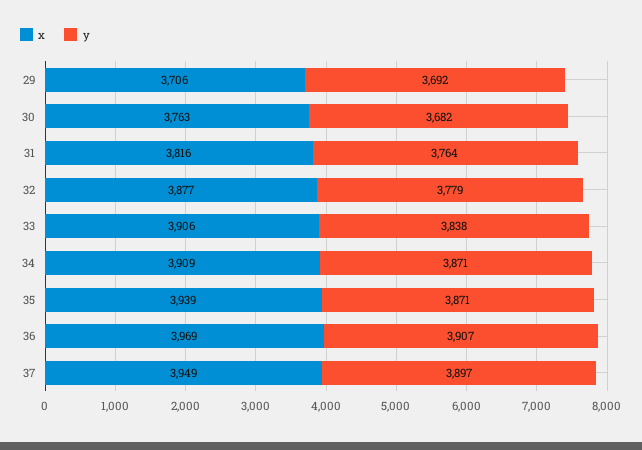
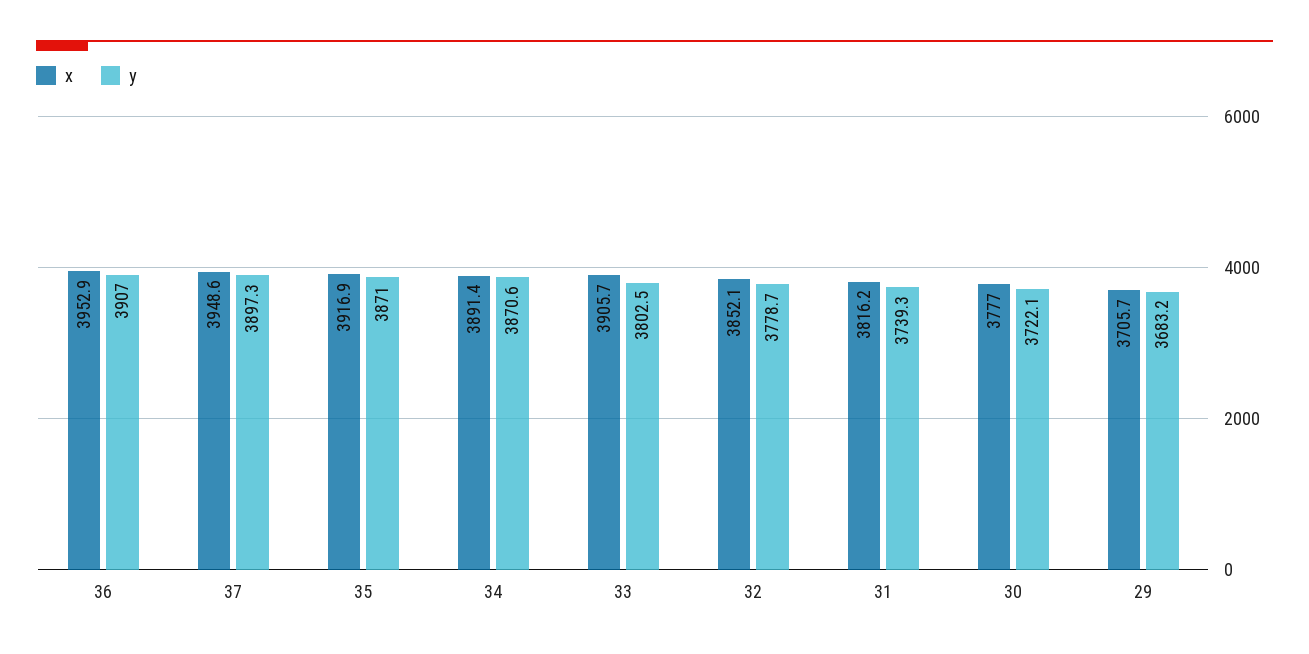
y, 29: 3692 -> 3683.2
x, 30: 3763 -> 3777
y, 30: 3682 -> 3722.1
y, 31: 3764 -> 3739.3
x, 32: 3877 -> 3852.1
y, 33: 3838 -> 3802.5
x, 34: 3909 -> 3891.4
x, 35: 3939 -> 3916.9
x, 36: 3969 -> 3952.9

